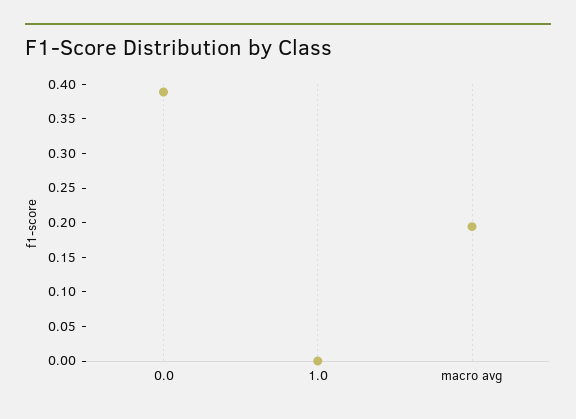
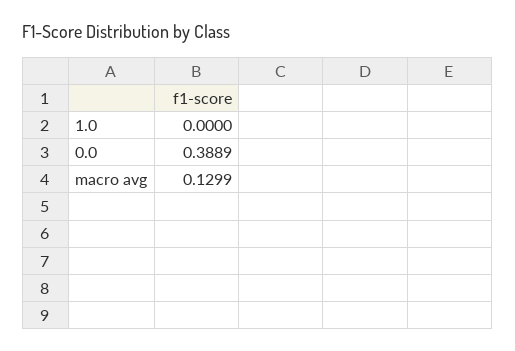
macro avg: 0.2 -> 0.1299

